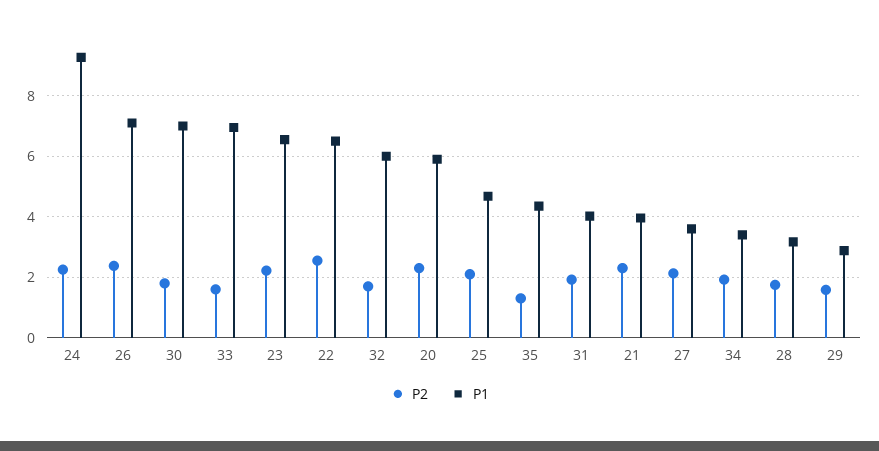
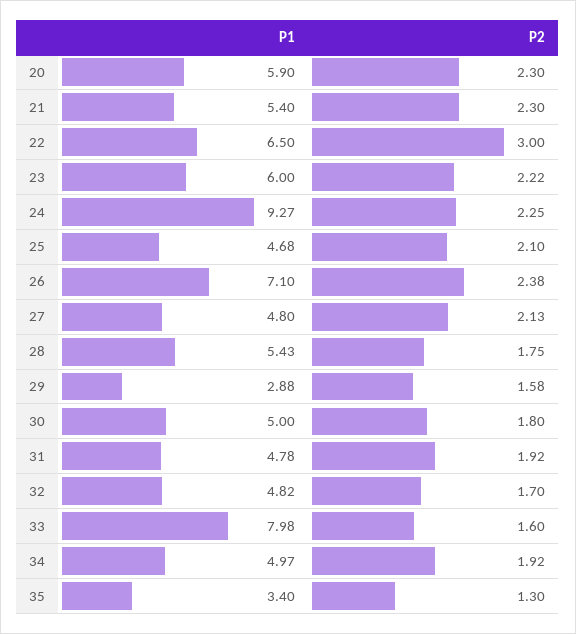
P1, 30: 7 -> 5
P1, 33: 7 -> 7.98
P1, 23: 6.6 -> 6
P2, 22: 2.6 -> 3
P1, 32: 6 -> 4.82
P1, 35: 4.4 -> 3.4
P1, 31: 4 -> 4.78
P1, 21: 4 -> 5.4
P1, 27: 3.6 -> 4.8
P1, 34: 3.4 -> 4.97
P1, 28: 3.2 -> 5.43

